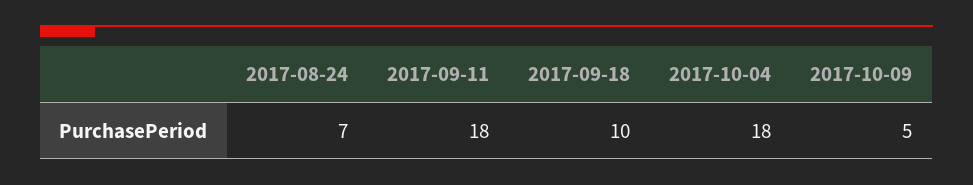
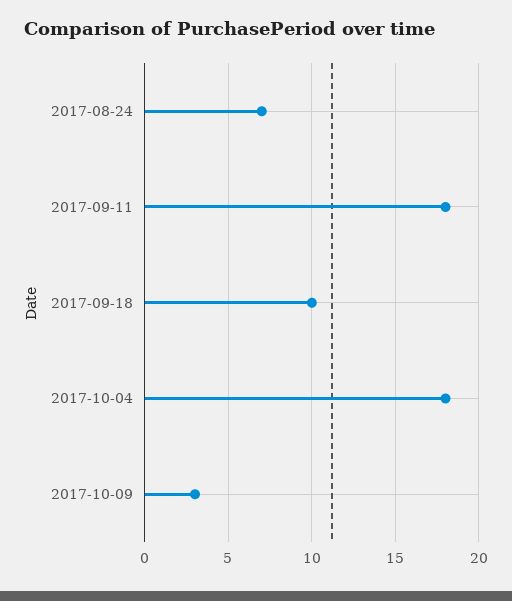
2017-10-09: 5 -> 3

